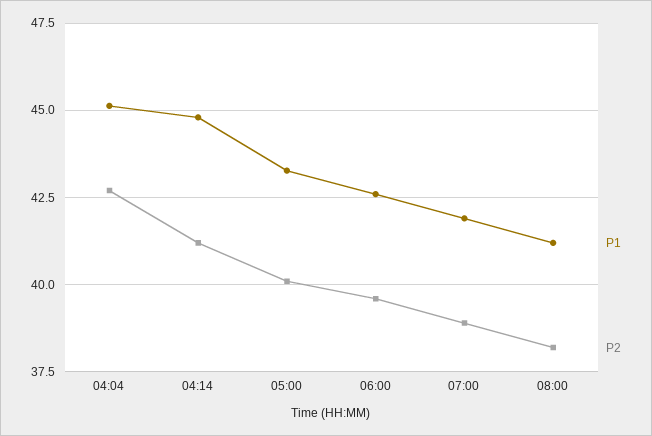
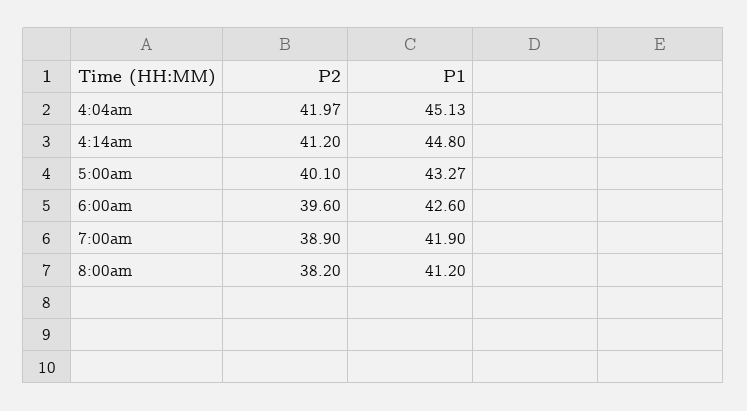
P2, 04:04: 42.75 -> 41.97

